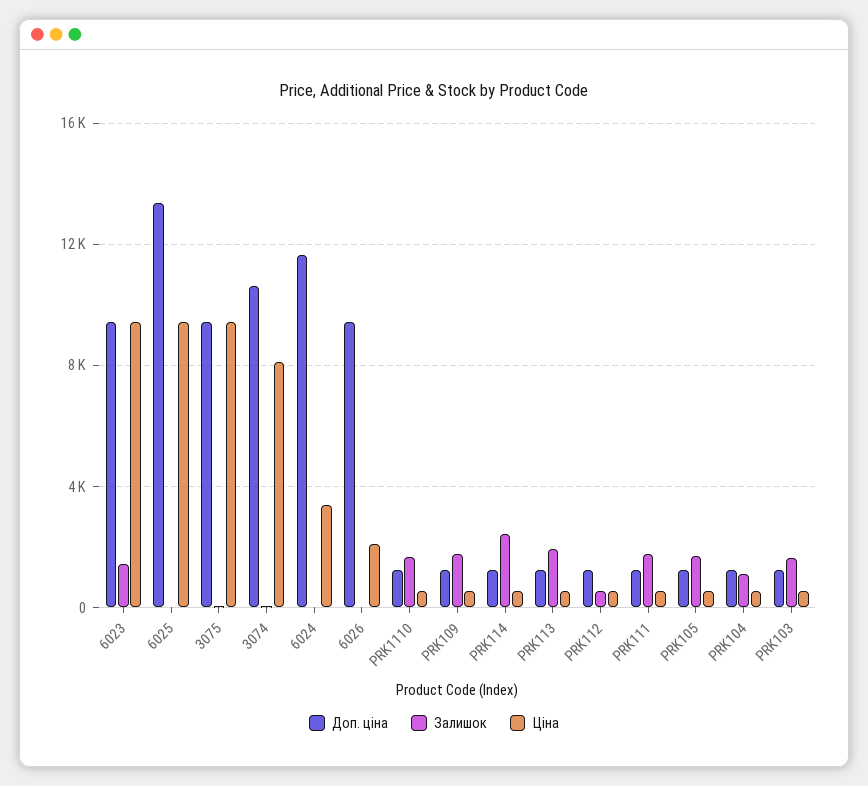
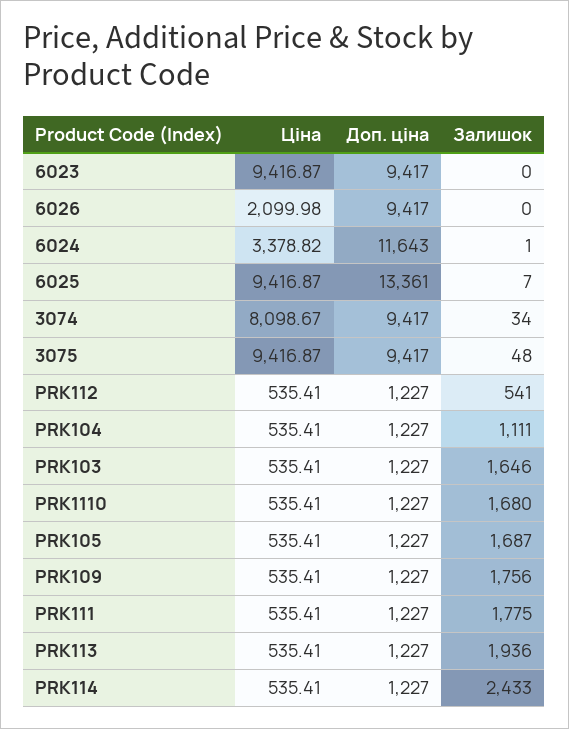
Залишок, 6023: 1500 -> 0
Доп. ціна, 3074: 10500 -> 9417

